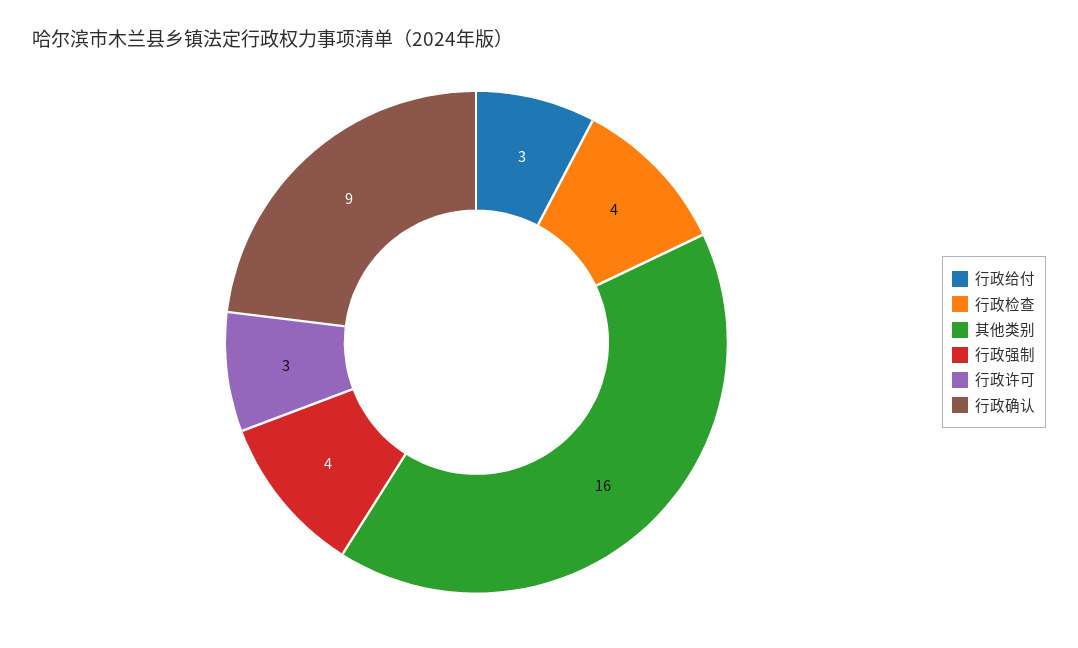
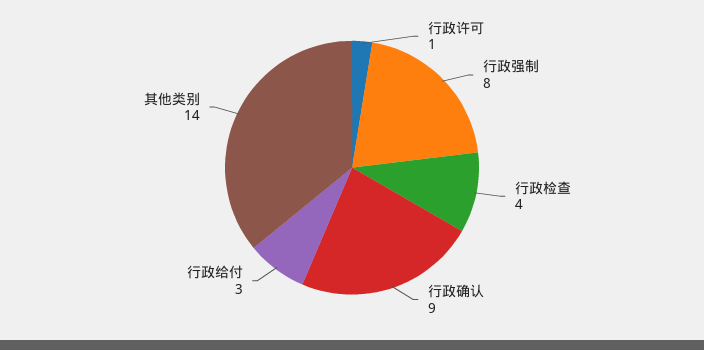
其他类别: 16 -> 14
行政强制: 4 -> 8
行政许可: 3 -> 1

